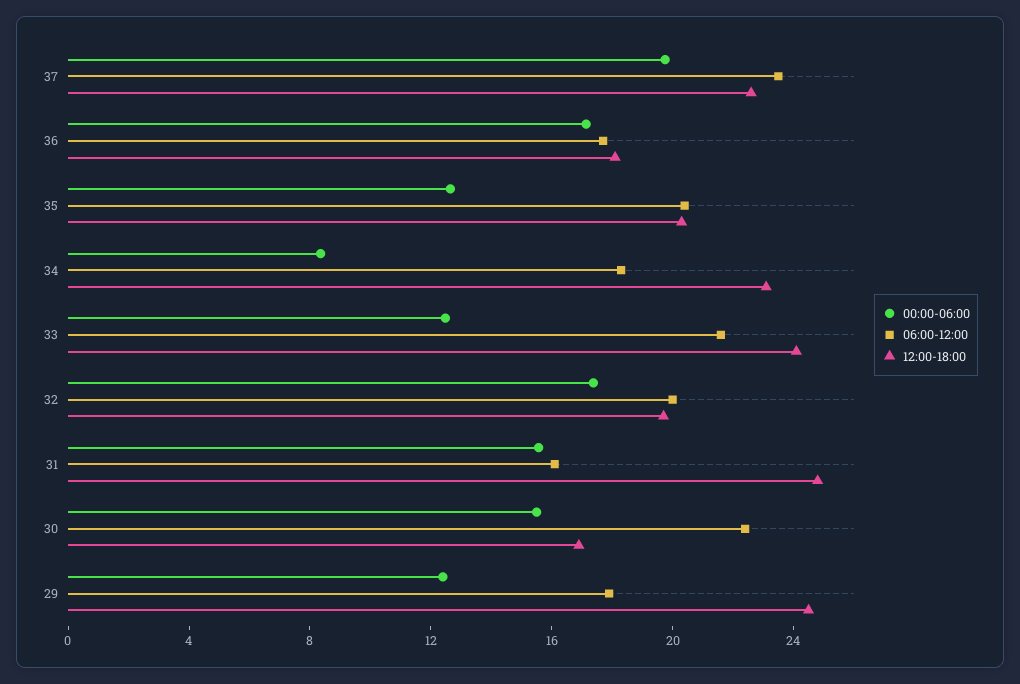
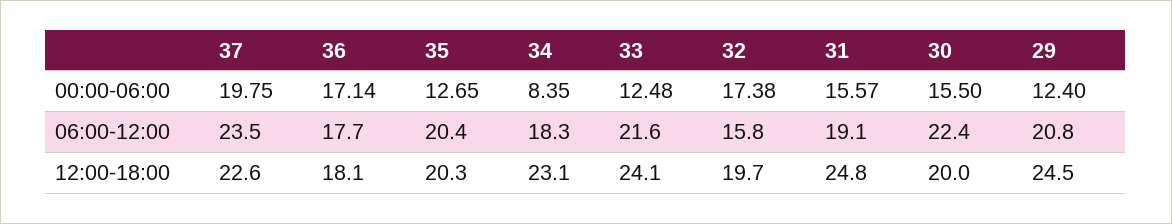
06:00-12:00, 32: 20 -> 15.8
06:00-12:00, 31: 16 -> 19.1
12:00-18:00, 30: 17 -> 20
06:00-12:00, 29: 18 -> 20.8

